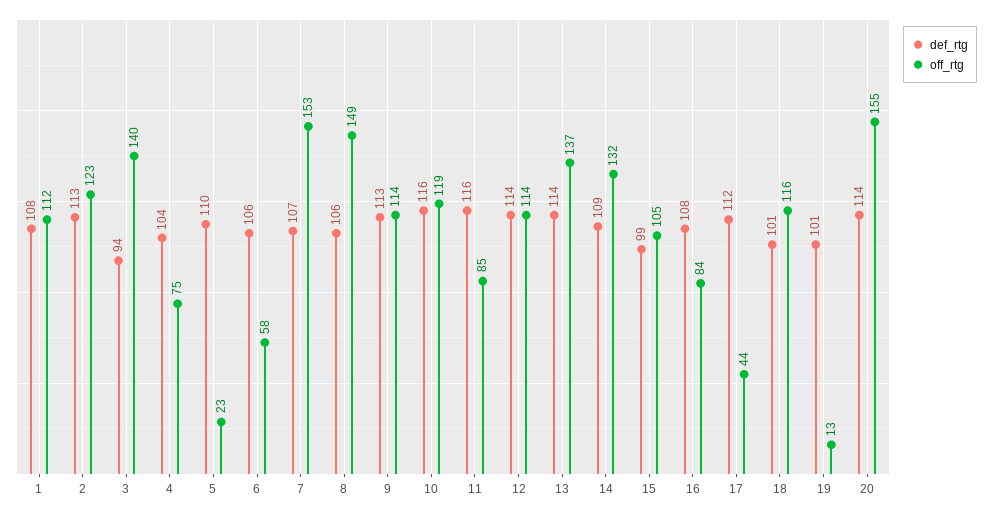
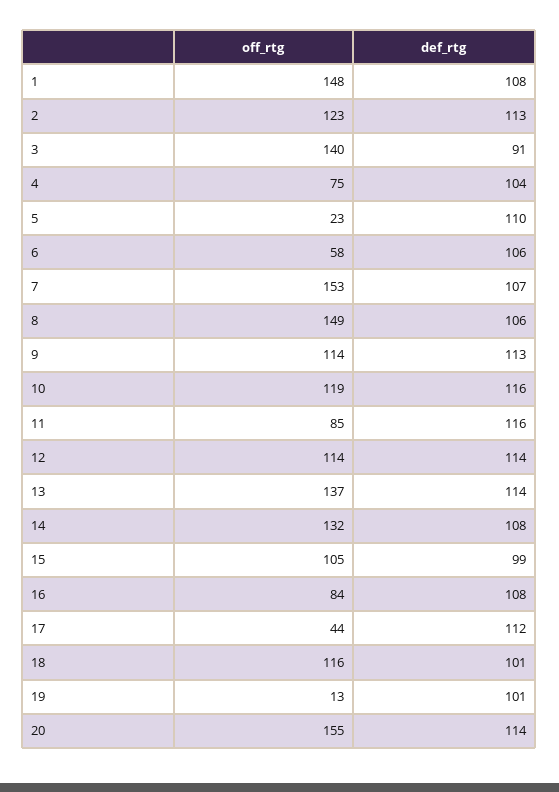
off_rtg, 1: 112 -> 148
def_rtg, 3: 94 -> 91
def_rtg, 14: 109 -> 108

